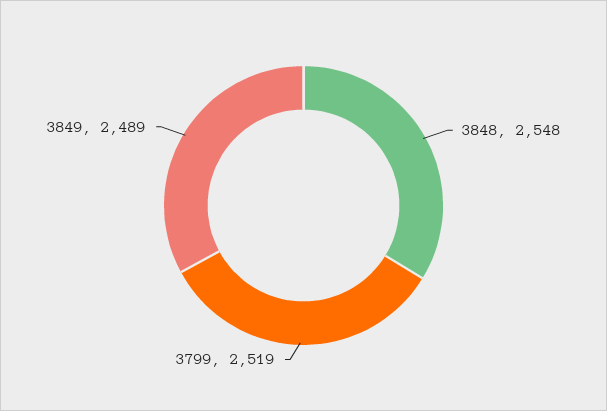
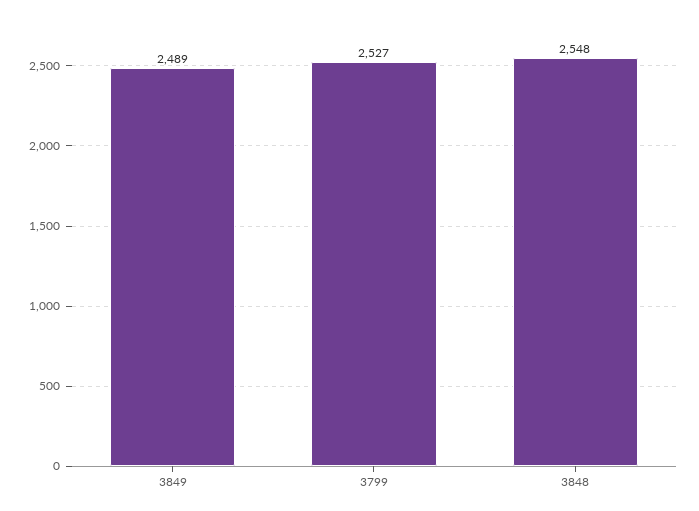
3799: 2519 -> 2527

